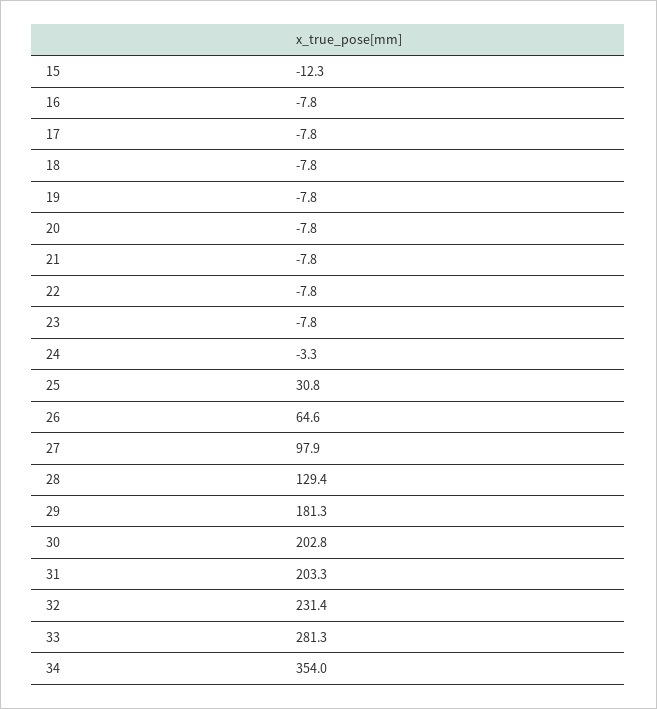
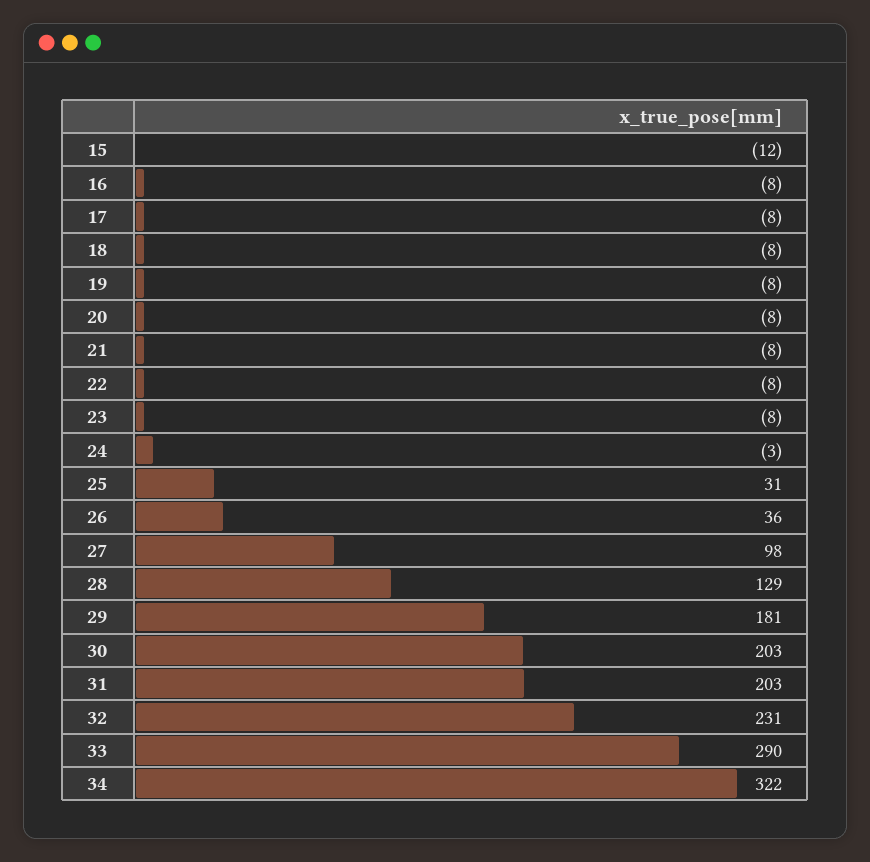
26: 64.6 -> 36
33: 281.3 -> 290
34: 354 -> 322

